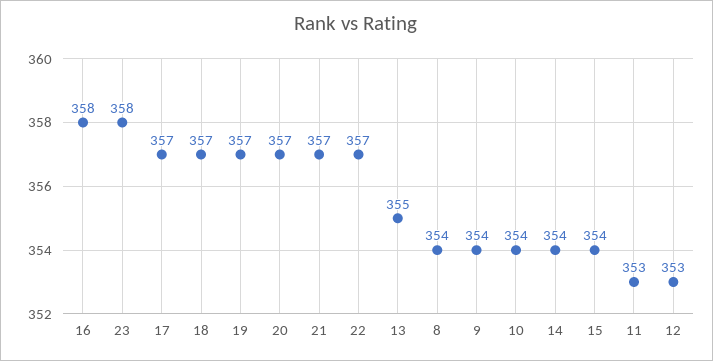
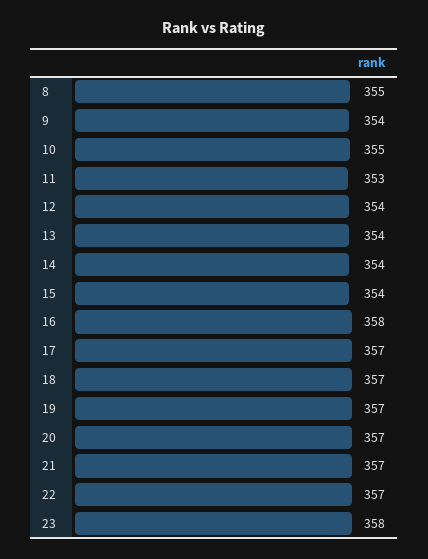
13: 355 -> 354
8: 354 -> 355
10: 354 -> 355
12: 353 -> 354

